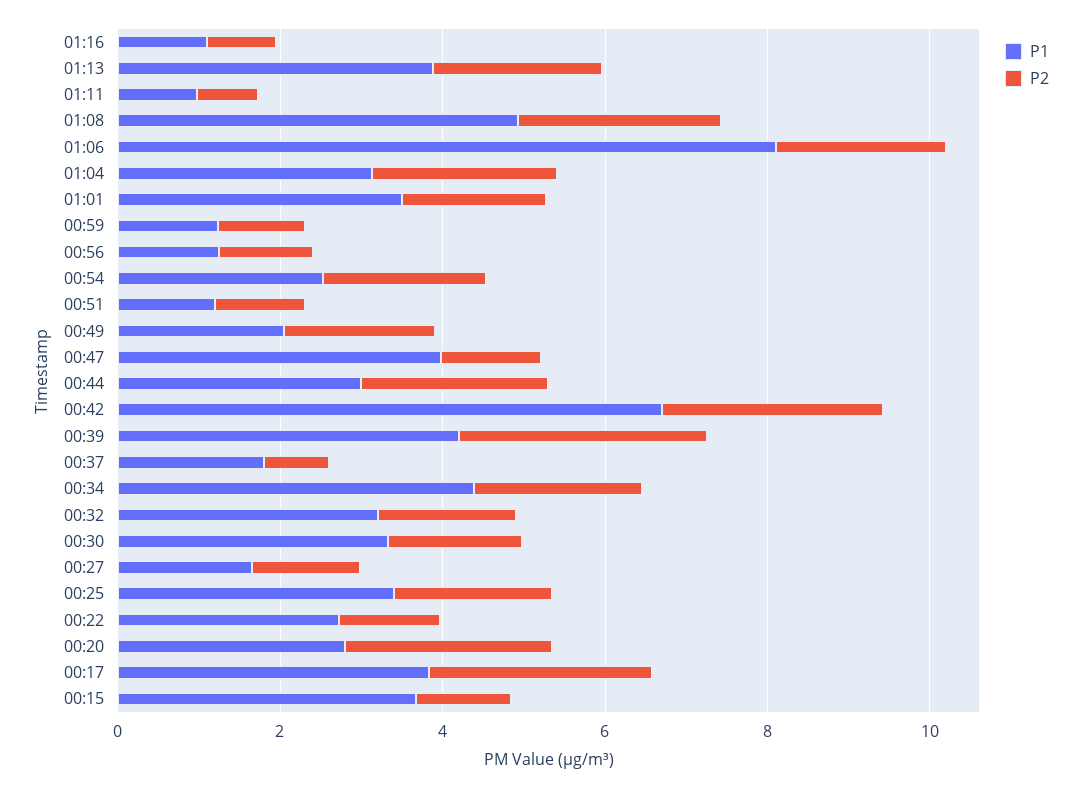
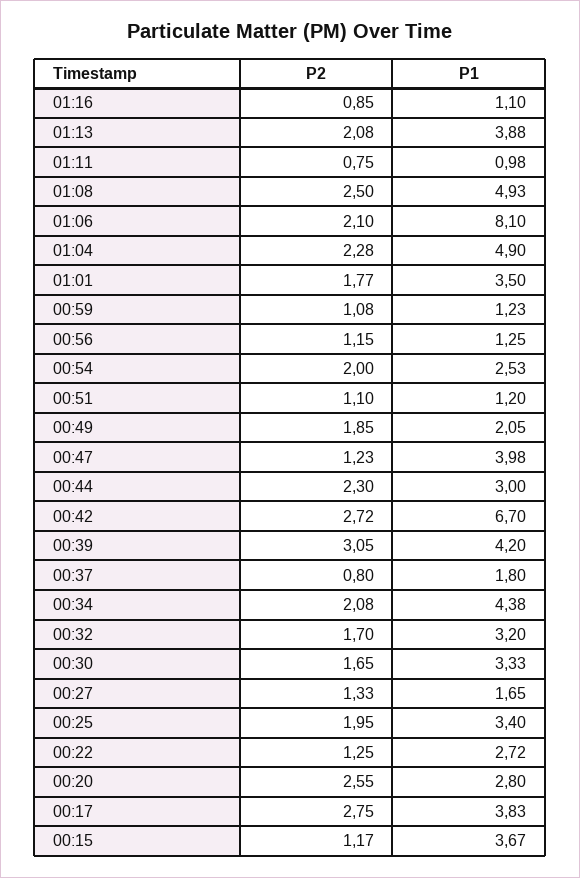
P1, 01:04: 3 -> 4.9

